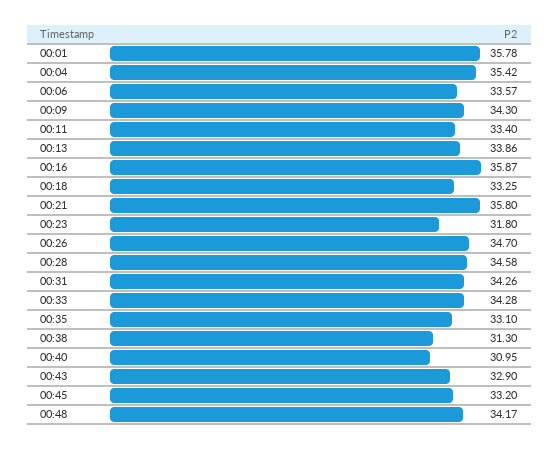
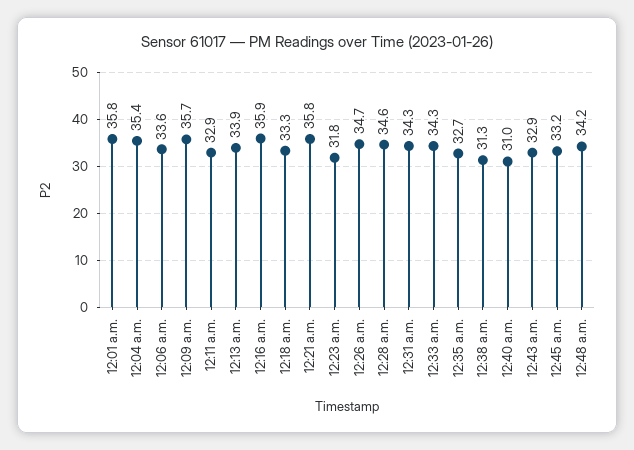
00:09: 34.3 -> 35.7
00:11: 33.4 -> 32.9
00:35: 33.1 -> 32.7

